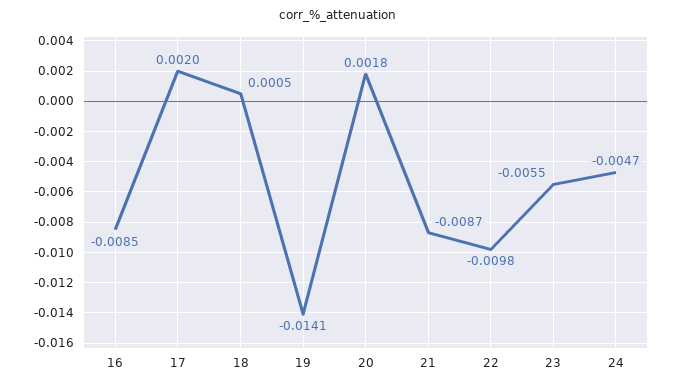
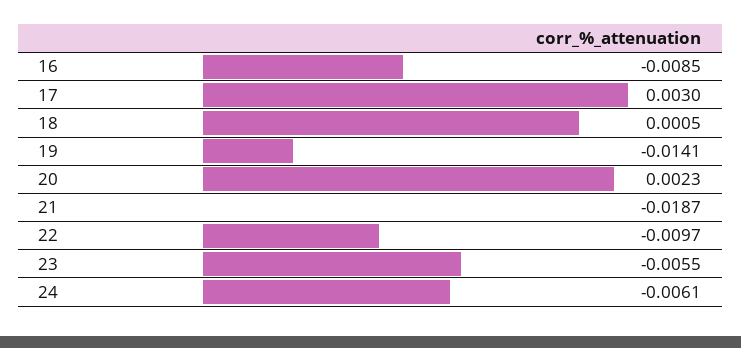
17: 0.002 -> 0.003
20: 0.0018 -> 0.0023
21: -0.0087 -> -0.0187
22: -0.0098 -> -0.0097
24: -0.0047 -> -0.0061

